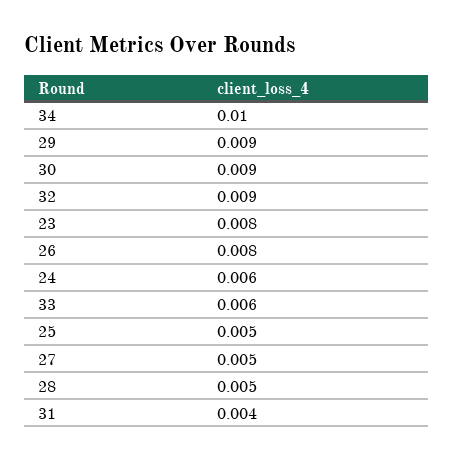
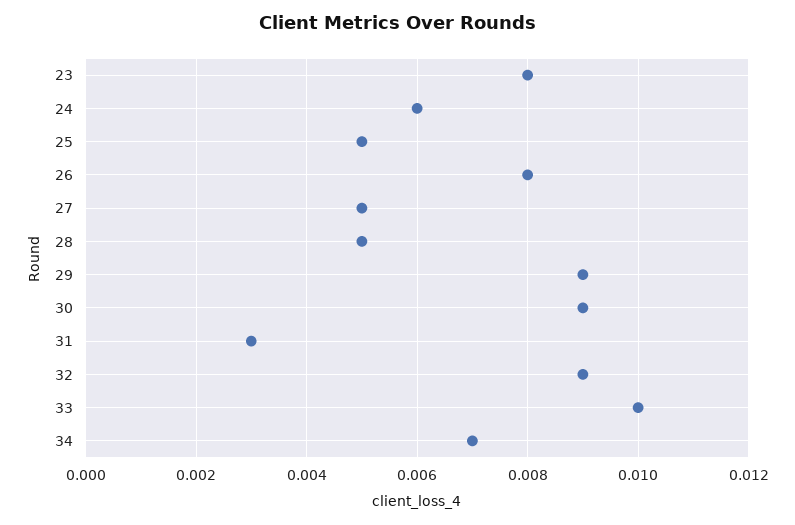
34: 0.01 -> 0.007
33: 0.006 -> 0.01
31: 0.004 -> 0.003

